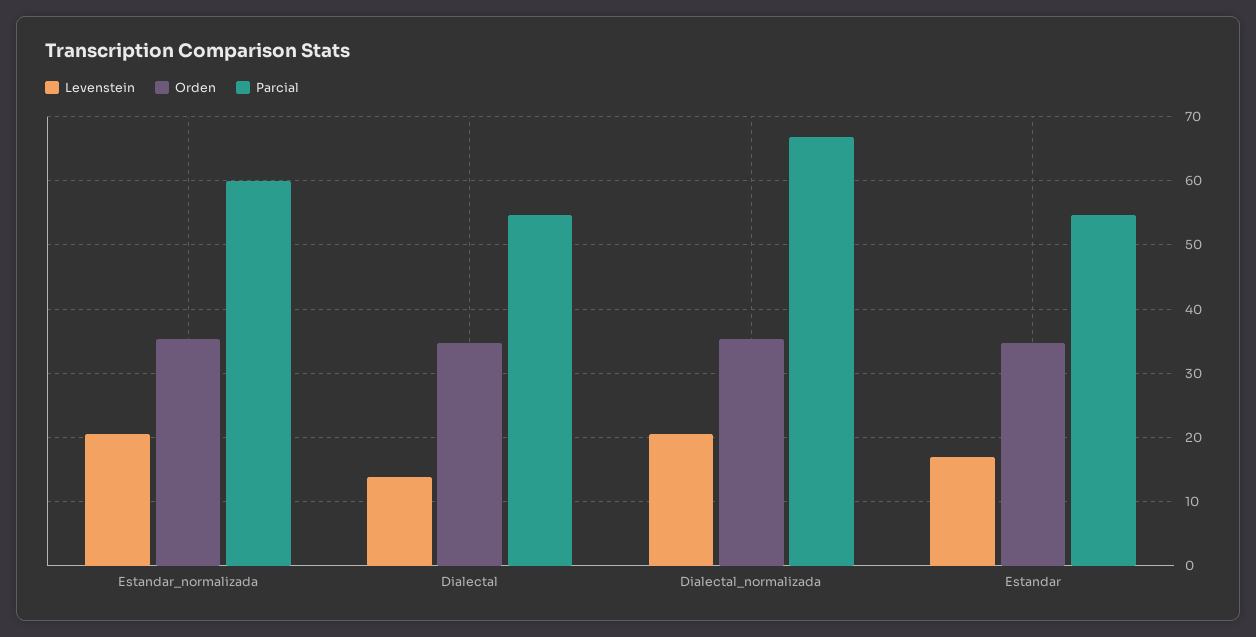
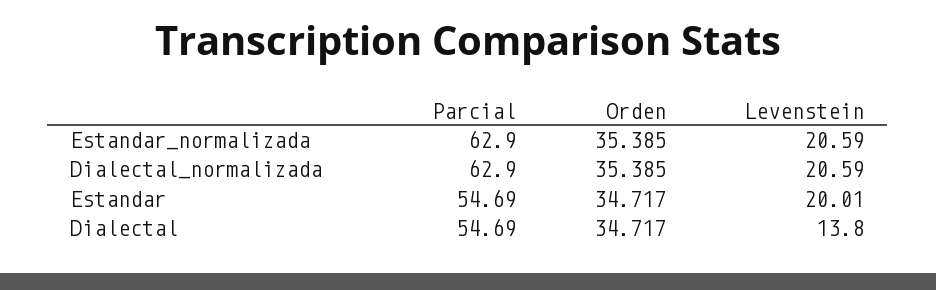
Parcial, Estandar_normalizada: 60 -> 62.9
Parcial, Dialectal_normalizada: 67 -> 62.9
Levenstein, Estandar: 17 -> 20.01

